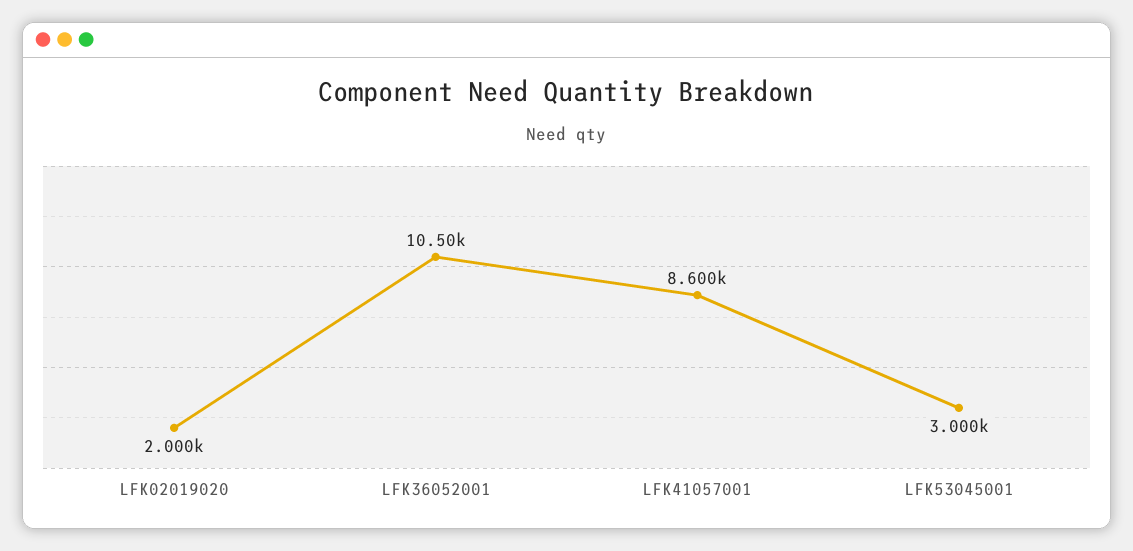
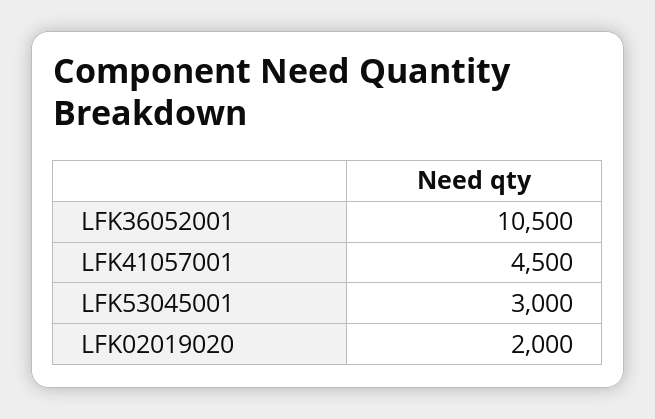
LFK41057001: 8600 -> 4500

